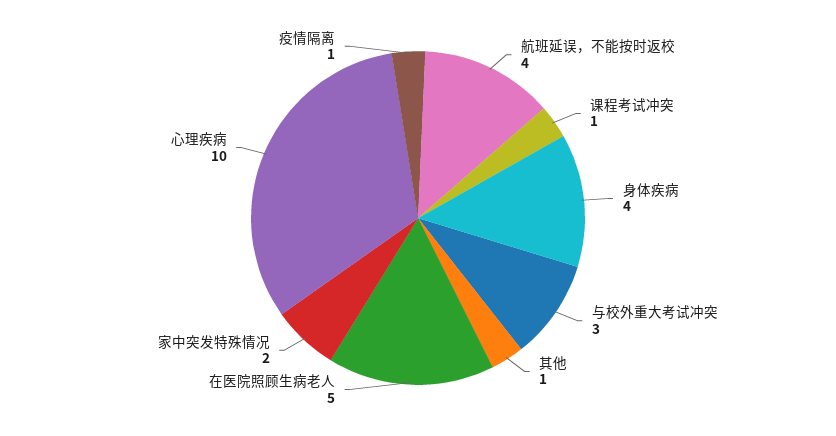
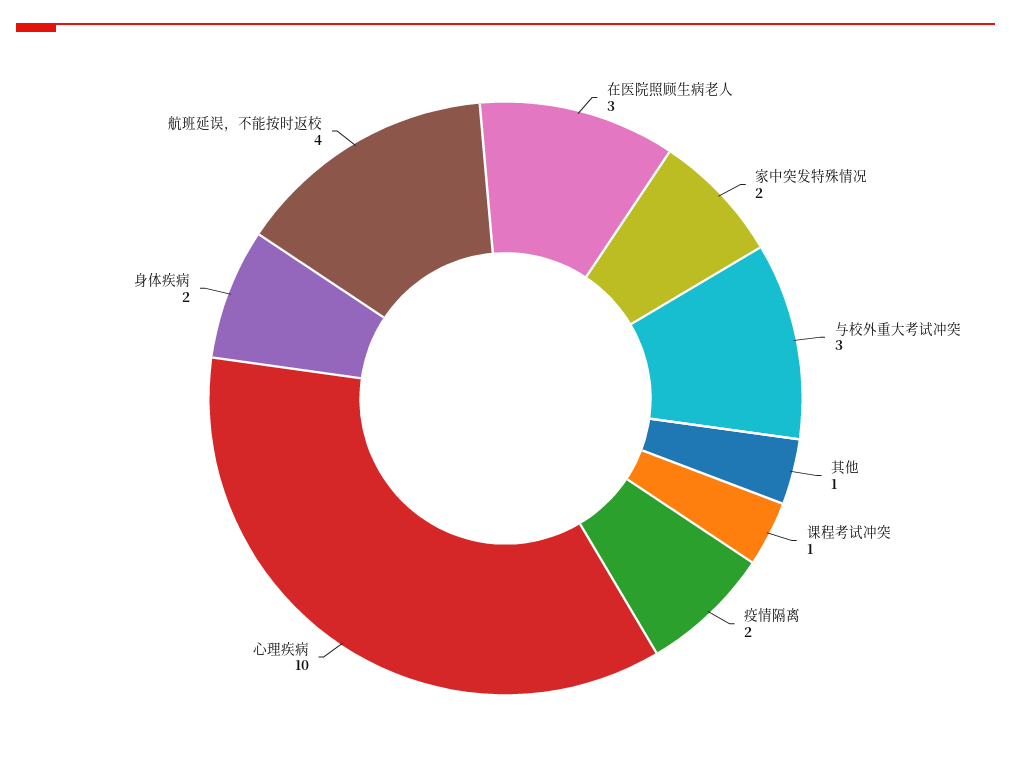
身体疾病: 4 -> 2
在医院照顾生病老人: 5 -> 3
疫情隔离: 1 -> 2

